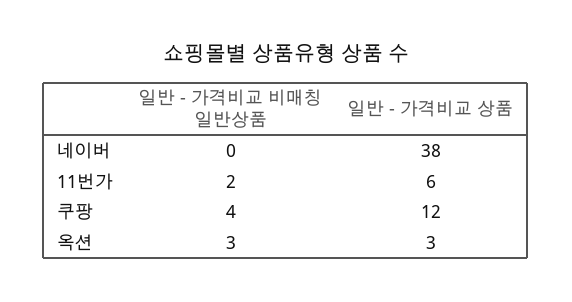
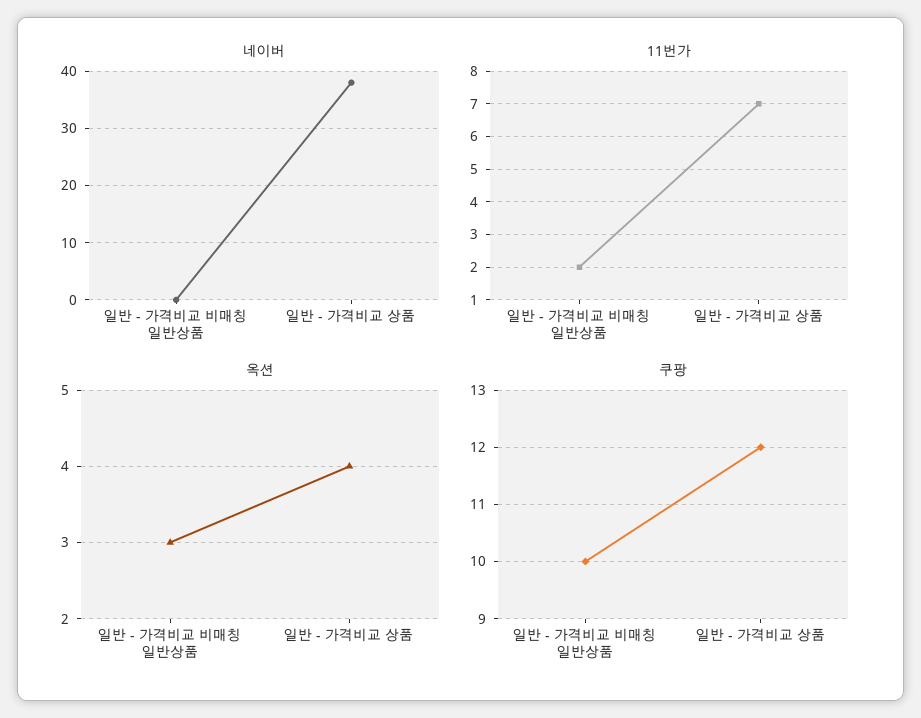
11번가, 일반 - 가격비교 상품: 6 -> 7
쿠팡, 일반 - 가격비교 비매칭 일반상품: 4 -> 10
옥션, 일반 - 가격비교 상품: 3 -> 4

